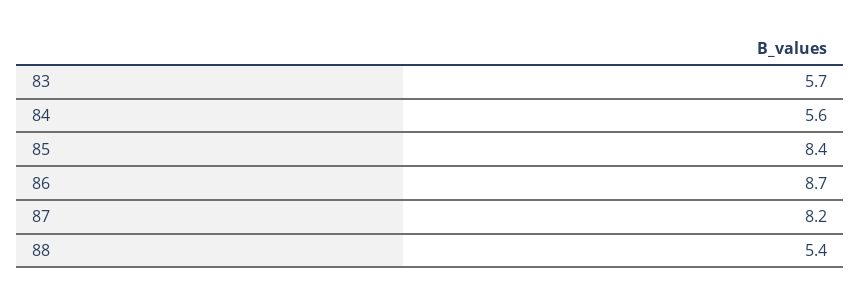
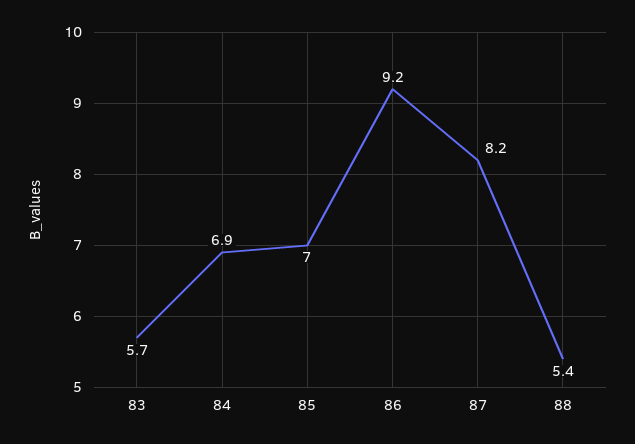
84: 5.6 -> 6.9
85: 8.4 -> 7
86: 8.7 -> 9.2

